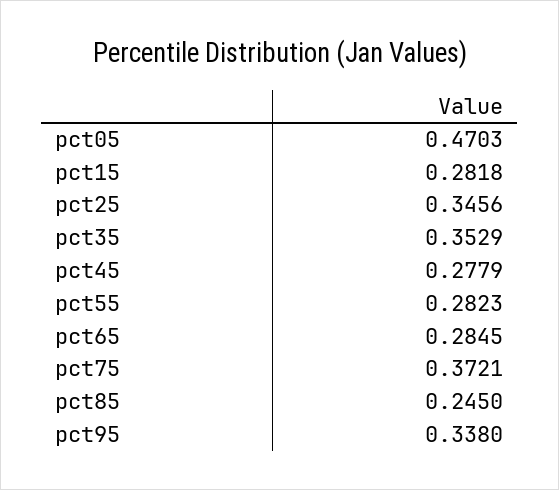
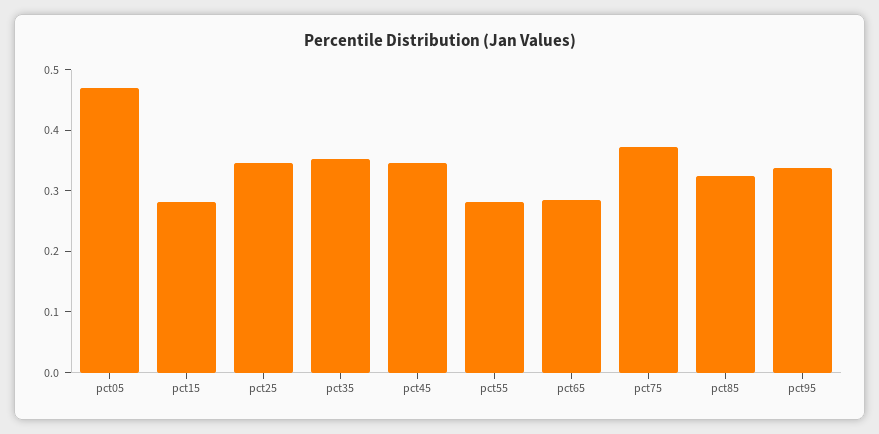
pct45: 0.2779 -> 0.34
pct85: 0.245 -> 0.32

